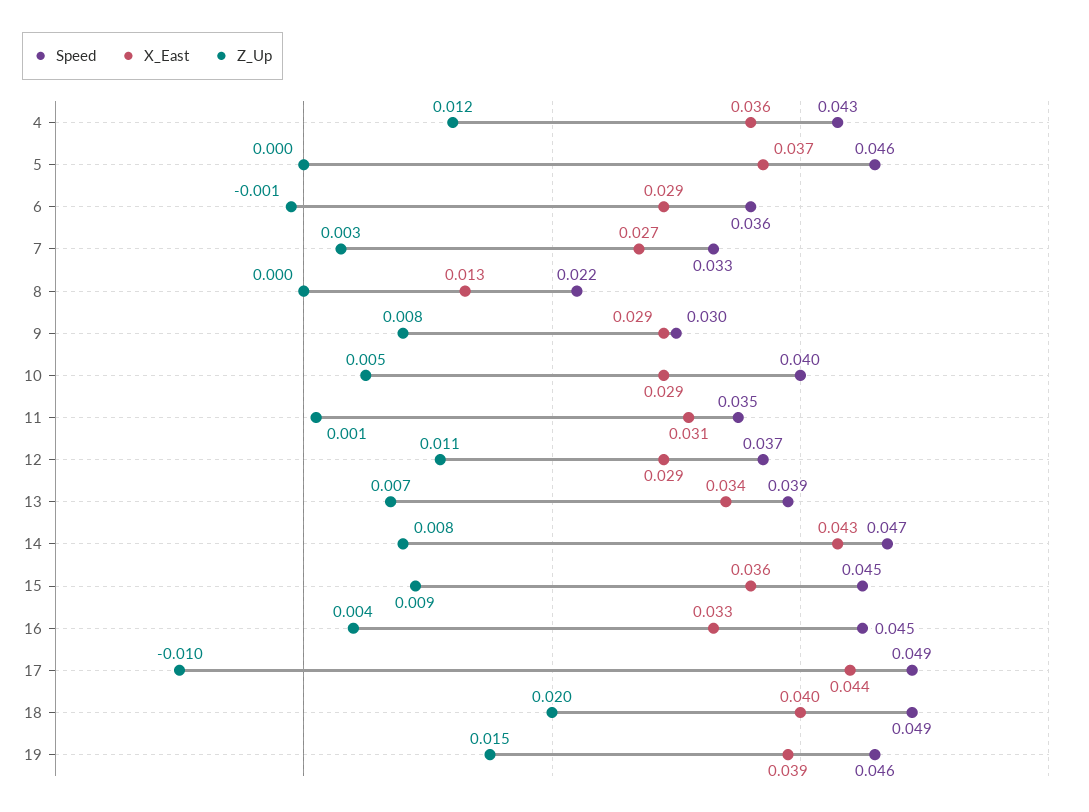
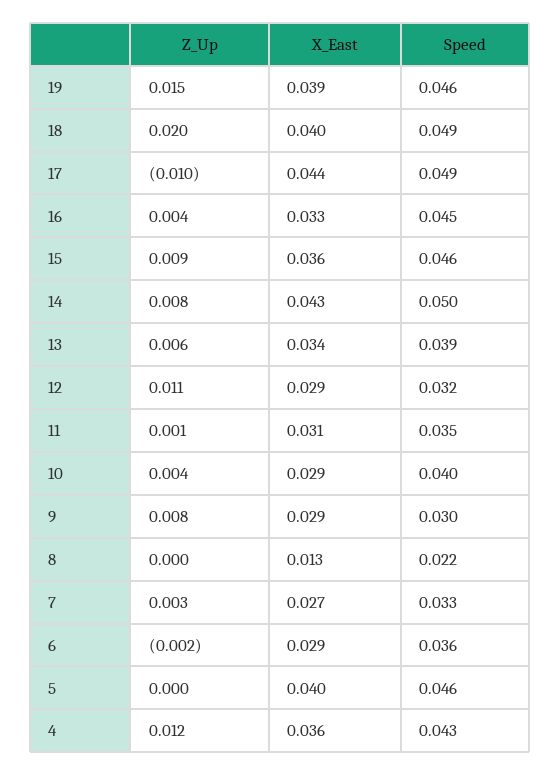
X_East, 5: 0.037 -> 0.04
Z_Up, 6: -0.001 -> -0.002
Z_Up, 10: 0.005 -> 0.004
Speed, 12: 0.037 -> 0.032
Z_Up, 13: 0.007 -> 0.006
Speed, 14: 0.047 -> 0.05
Speed, 15: 0.045 -> 0.046

